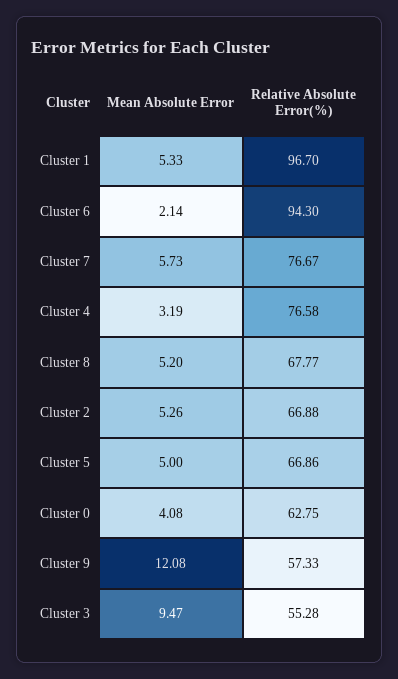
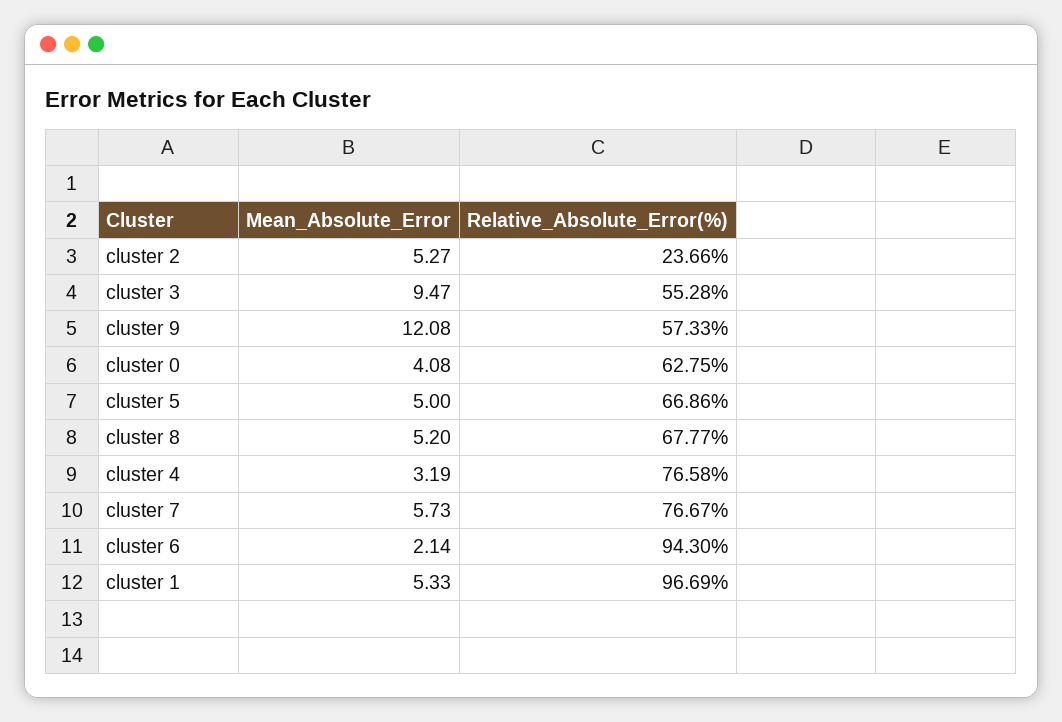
Relative Absolute Error(%), Cluster 1: 96.7 -> 96.69
Mean Absolute Error, Cluster 2: 5.26 -> 5.27
Relative Absolute Error(%), Cluster 2: 66.88 -> 23.66

